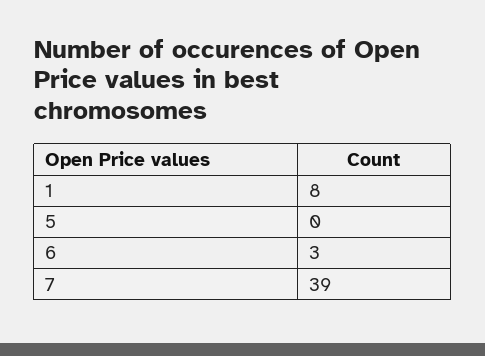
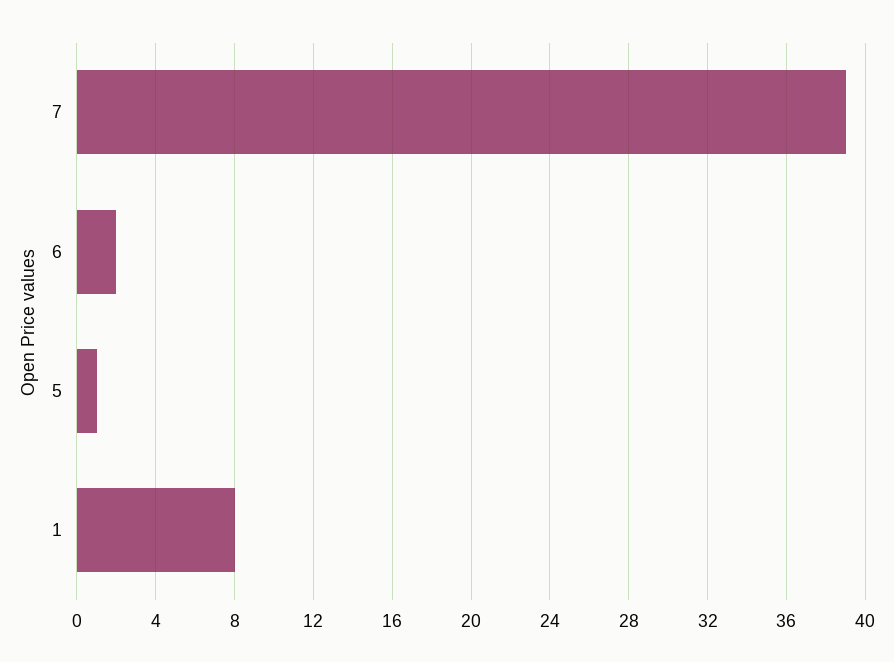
5: 0 -> 1
6: 3 -> 2

